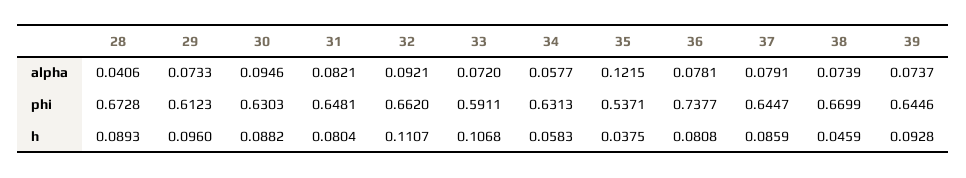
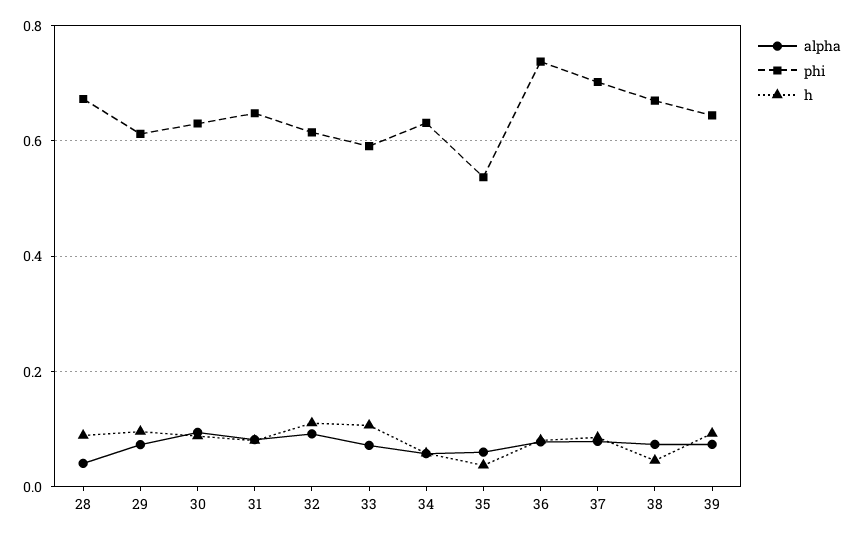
alpha, 35: 0.1215 -> 0.06
phi, 32: 0.662 -> 0.62
phi, 37: 0.6447 -> 0.7

